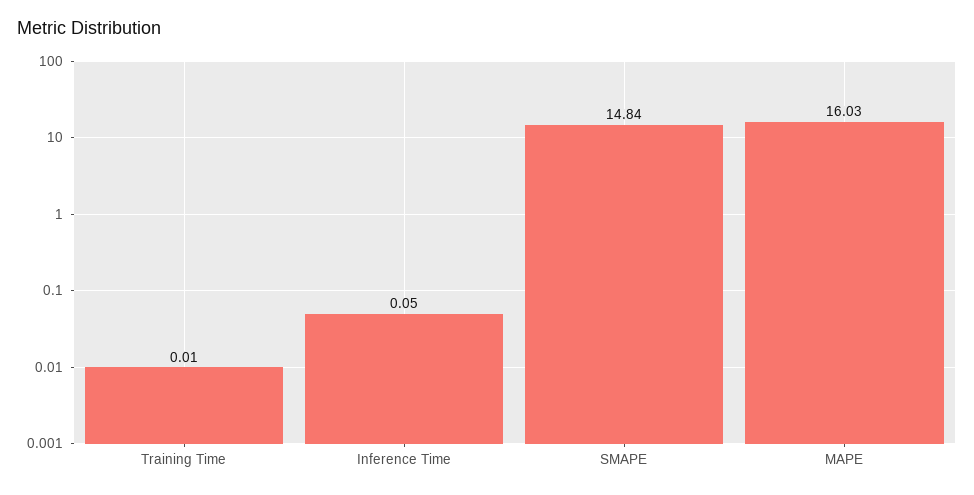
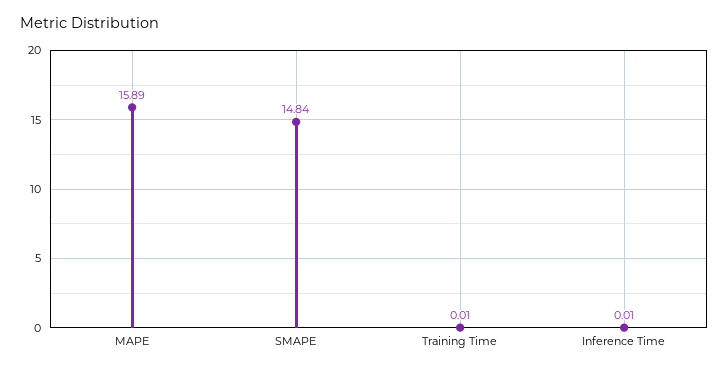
Inference Time: 0.05 -> 0.01
MAPE: 16.03 -> 15.89

